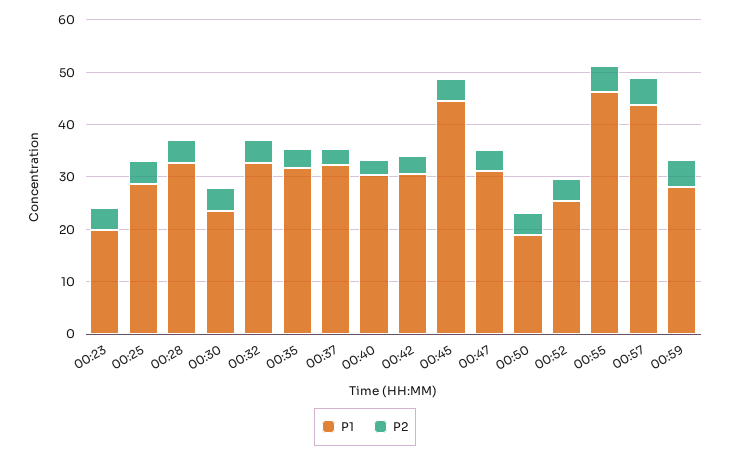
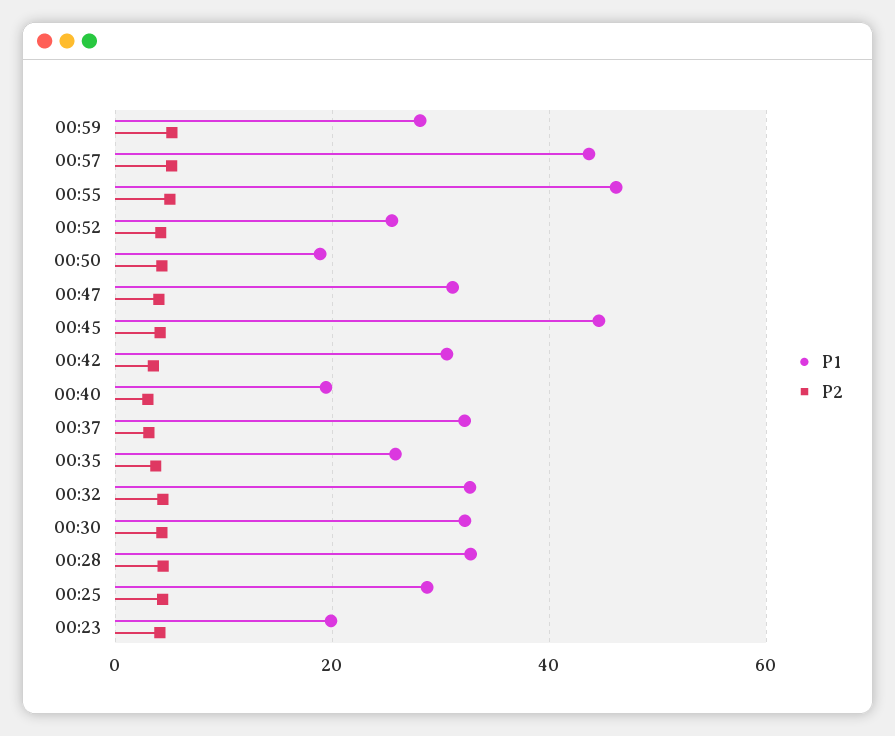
P1, 00:30: 24 -> 32
P1, 00:35: 32 -> 26
P1, 00:40: 30 -> 20

